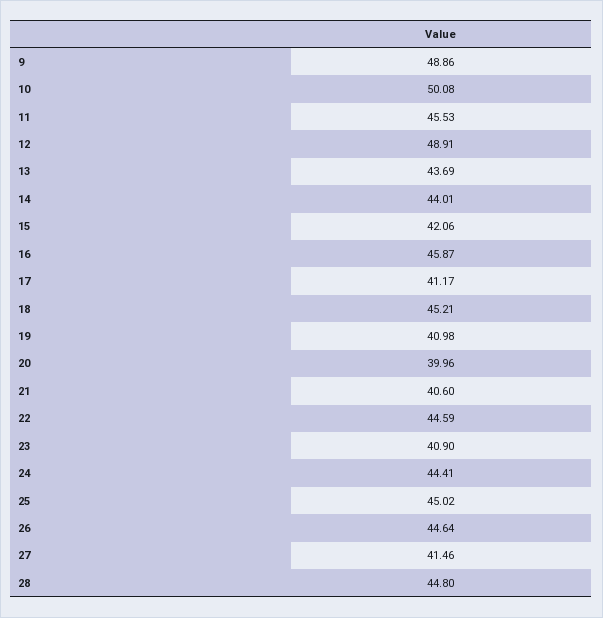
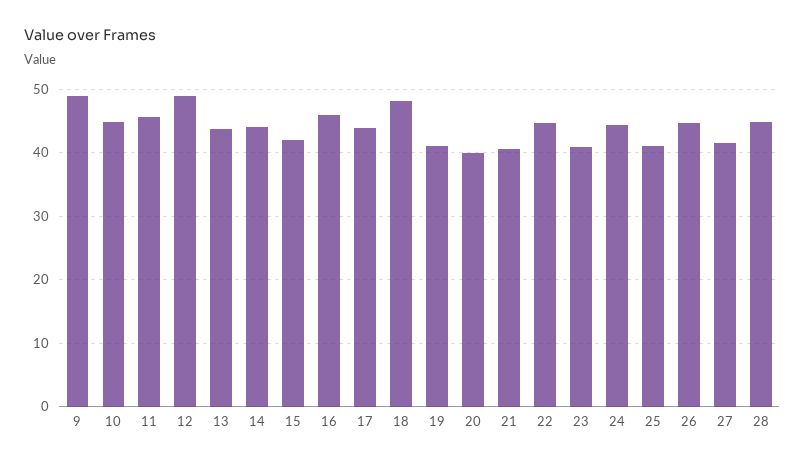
10: 50.08 -> 45
17: 41.17 -> 44
18: 45.21 -> 48
25: 45.02 -> 41

